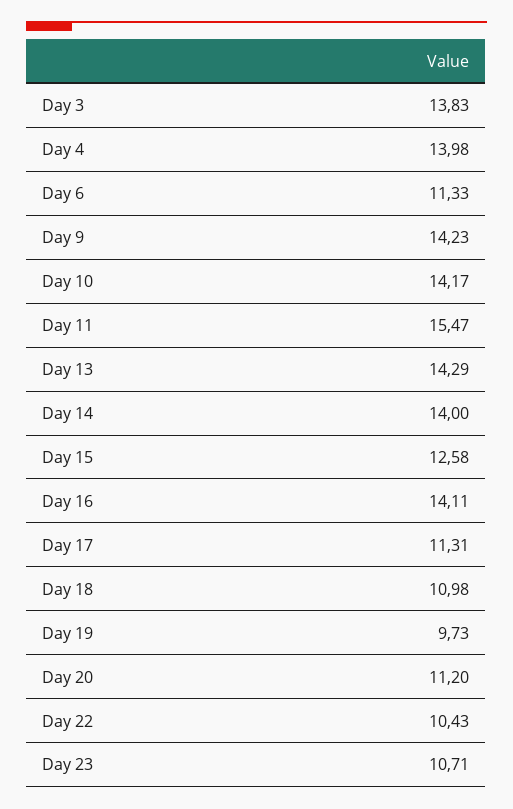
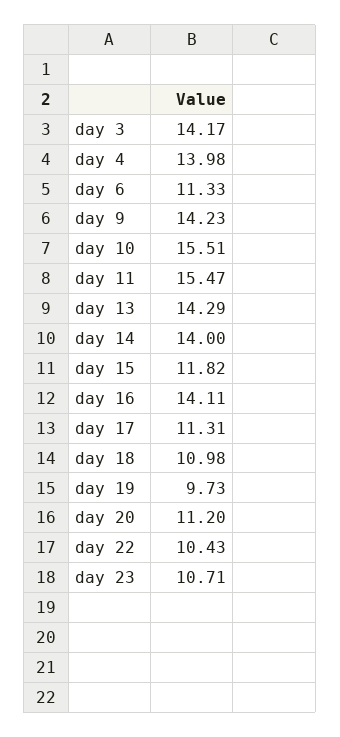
Day 3: 13.83 -> 14.17
Day 10: 14.17 -> 15.51
Day 15: 12.58 -> 11.82

